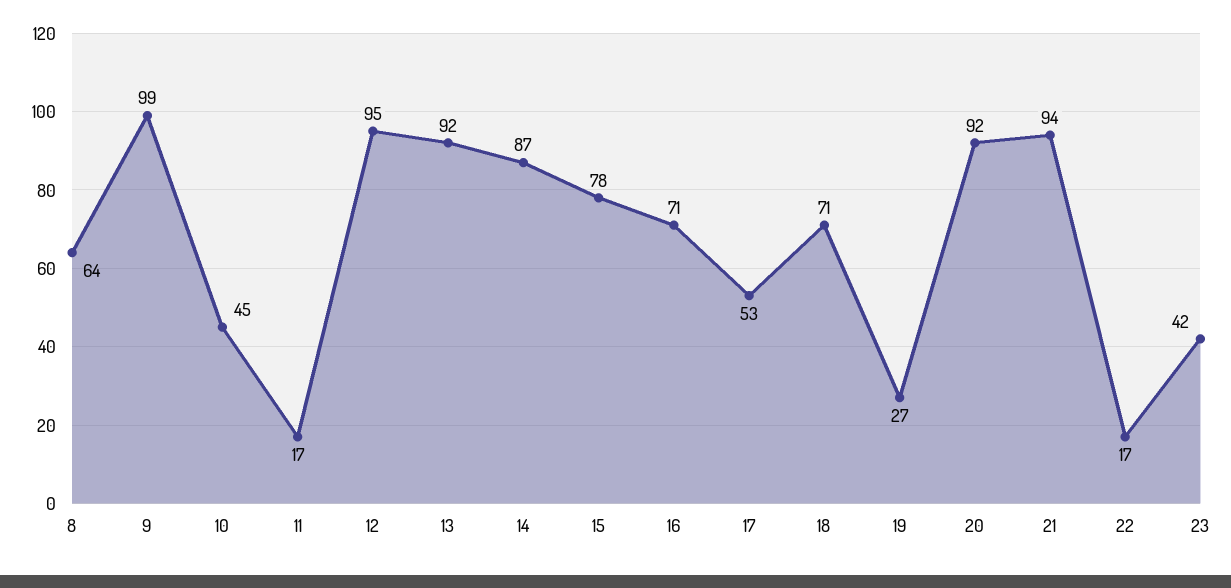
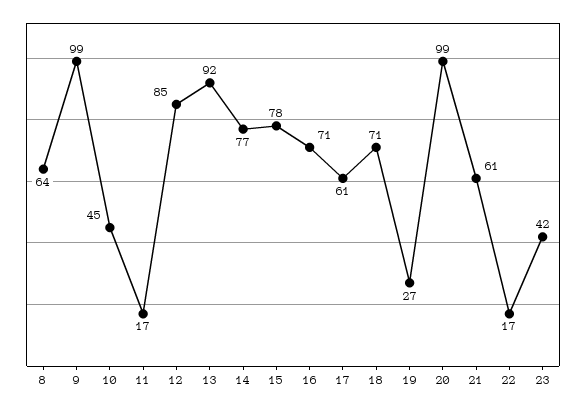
12: 95 -> 85
14: 87 -> 77
17: 53 -> 61
20: 92 -> 99
21: 94 -> 61

